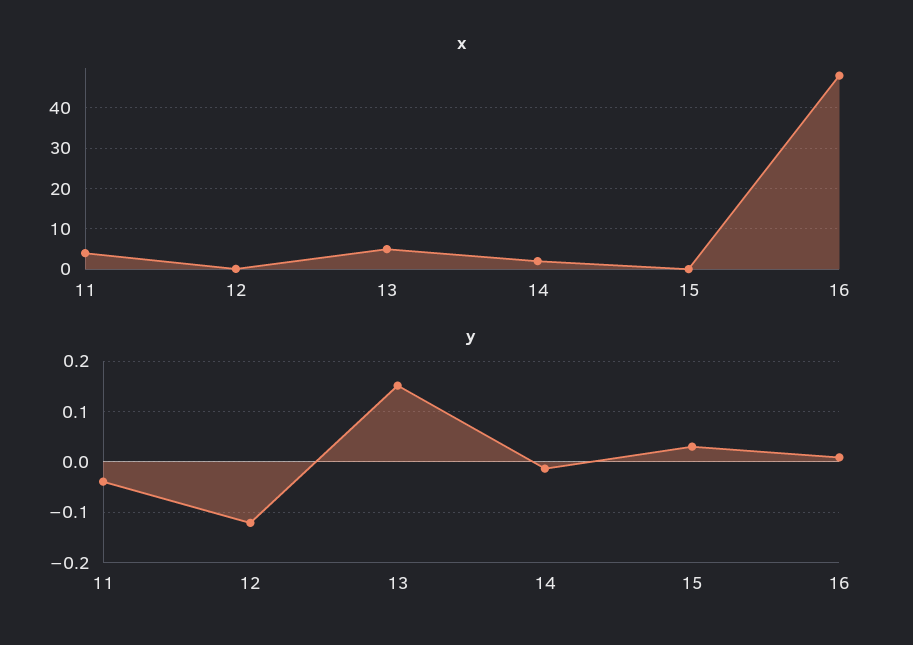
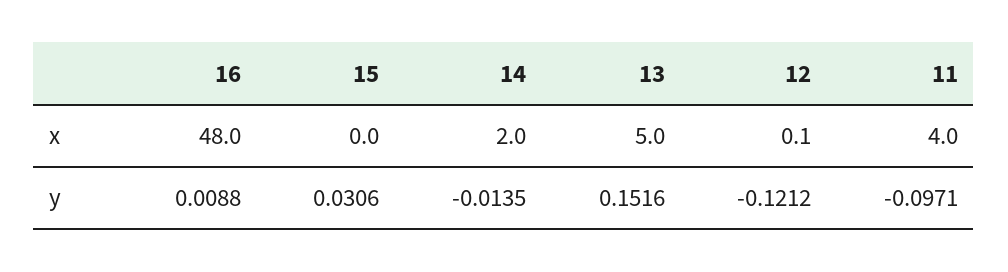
y, 11: -0.04 -> -0.0971

